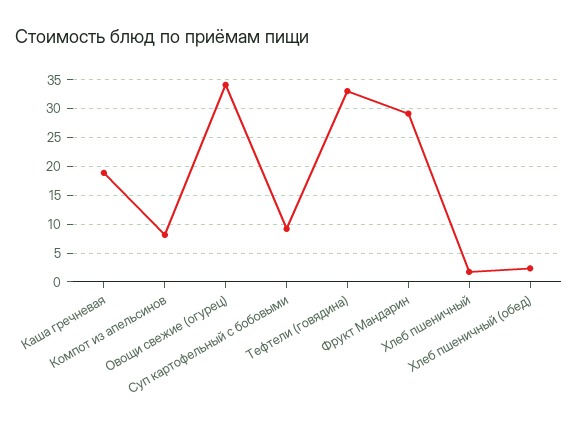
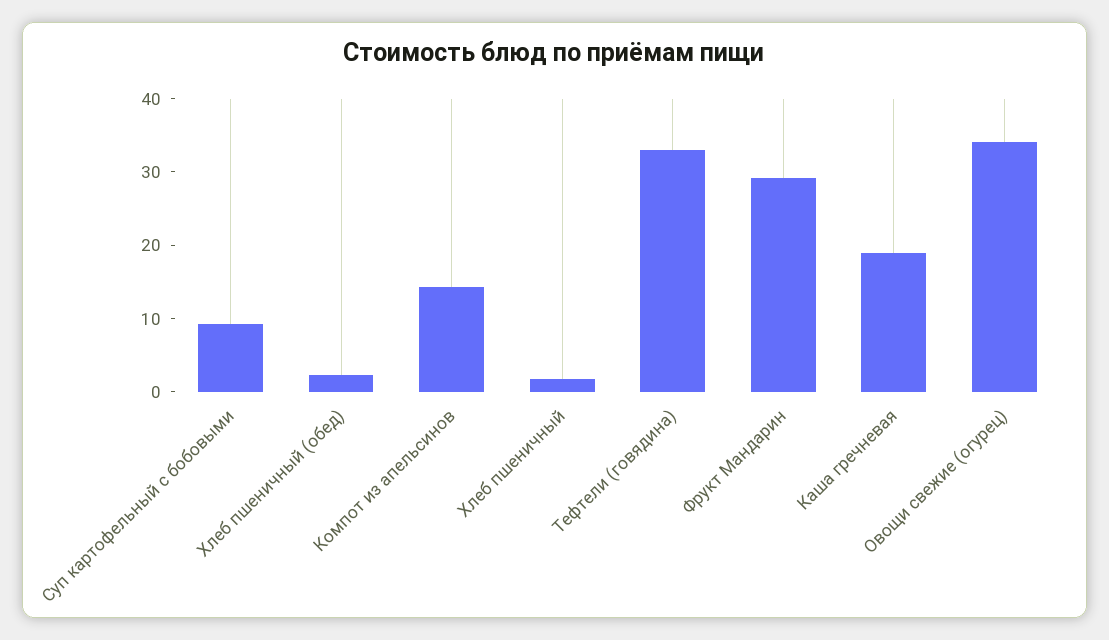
Компот из апельсинов: 7.5 -> 14

